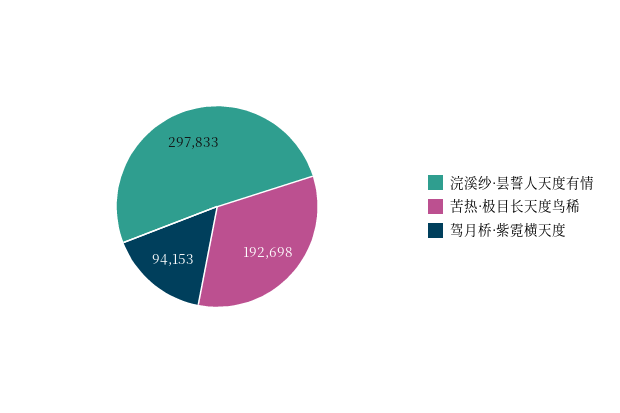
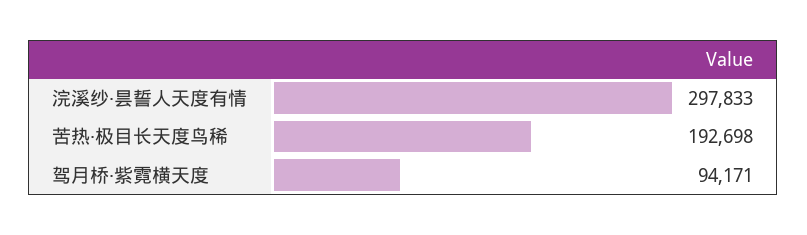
驾月桥·紫霓横天度: 94153 -> 94171

